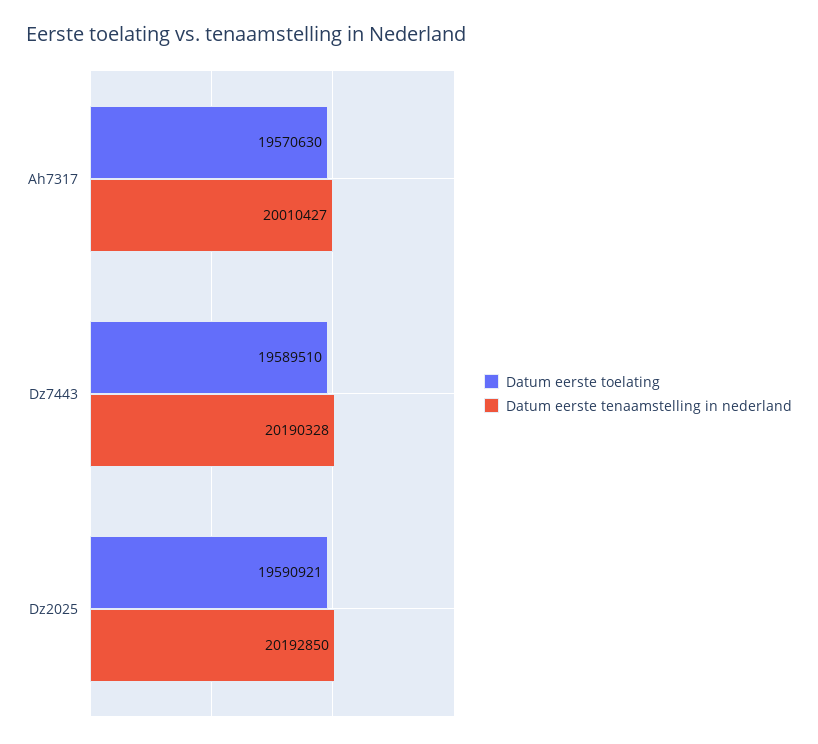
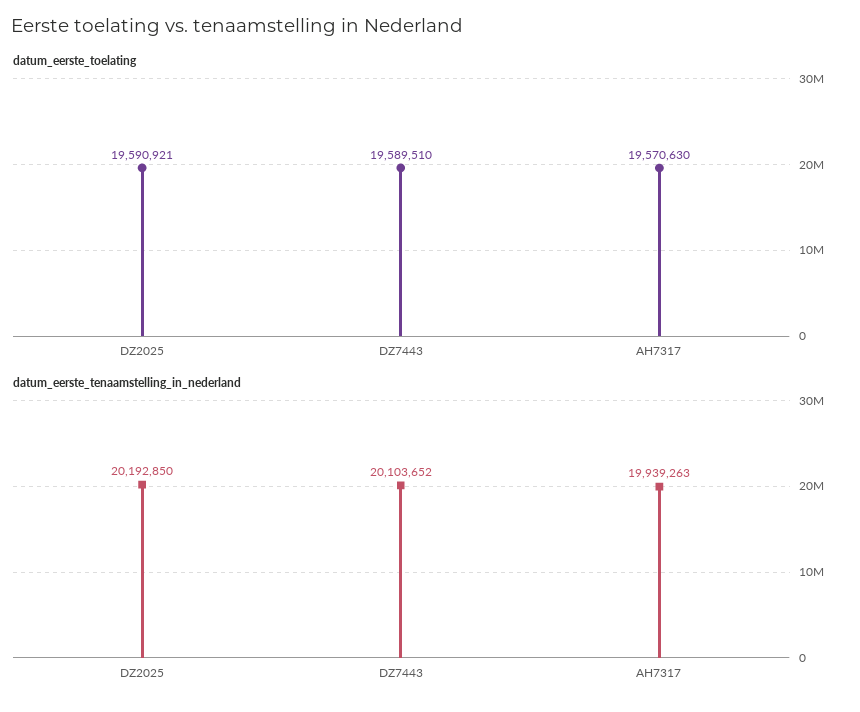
Datum eerste tenaamstelling in nederland, Ah7317: 20010427 -> 19939263
Datum eerste tenaamstelling in nederland, Dz7443: 20190328 -> 20103652

